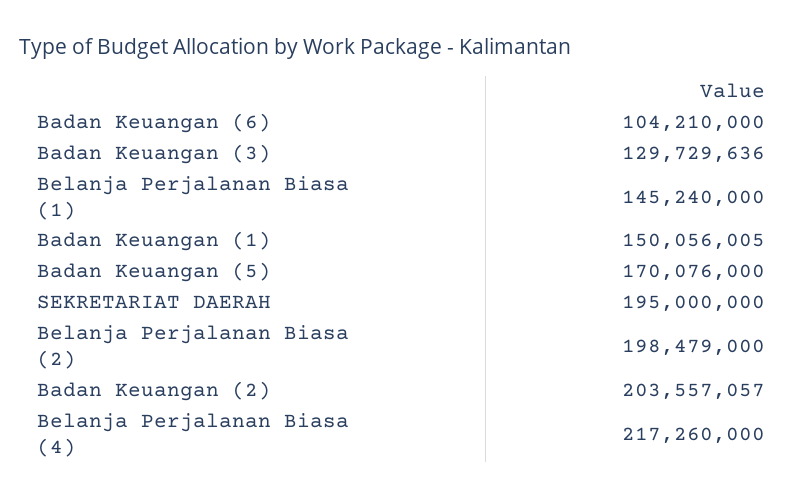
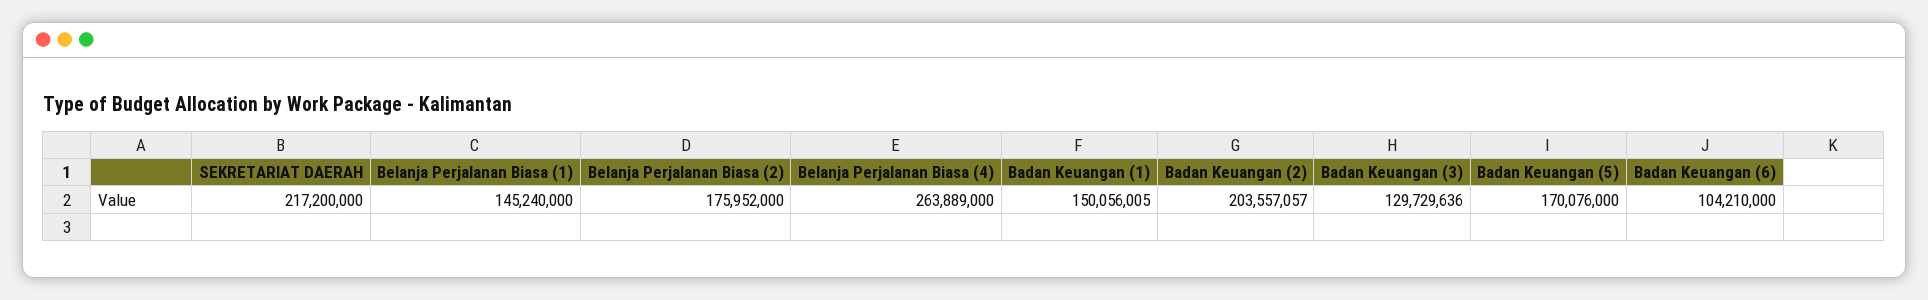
SEKRETARIAT DAERAH: 195000000 -> 217200000
Belanja Perjalanan Biasa (2): 198479000 -> 175952000
Belanja Perjalanan Biasa (4): 217260000 -> 263889000

